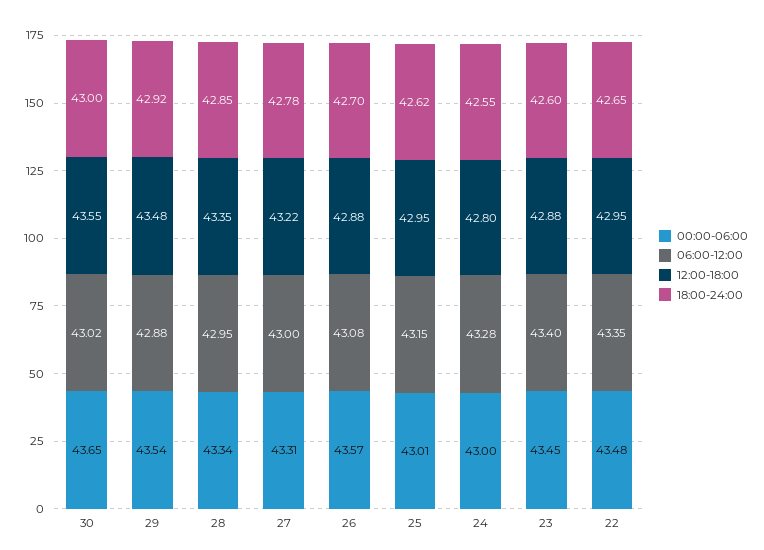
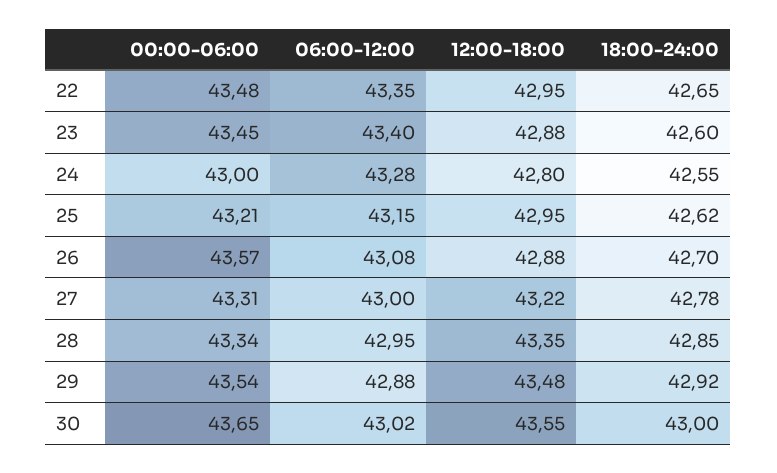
00:00-06:00, 25: 43.01 -> 43.21

